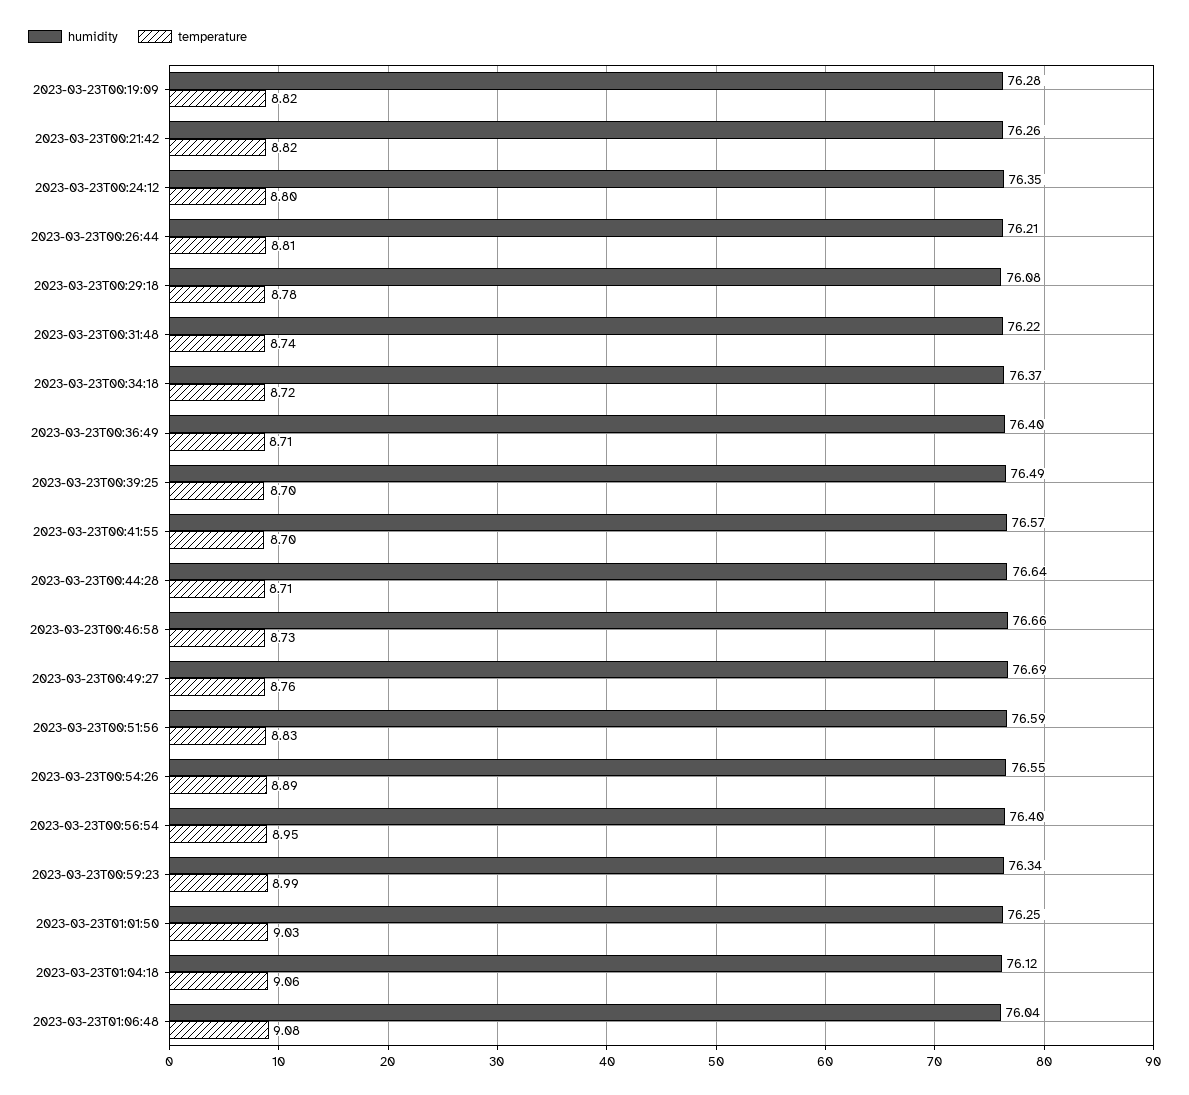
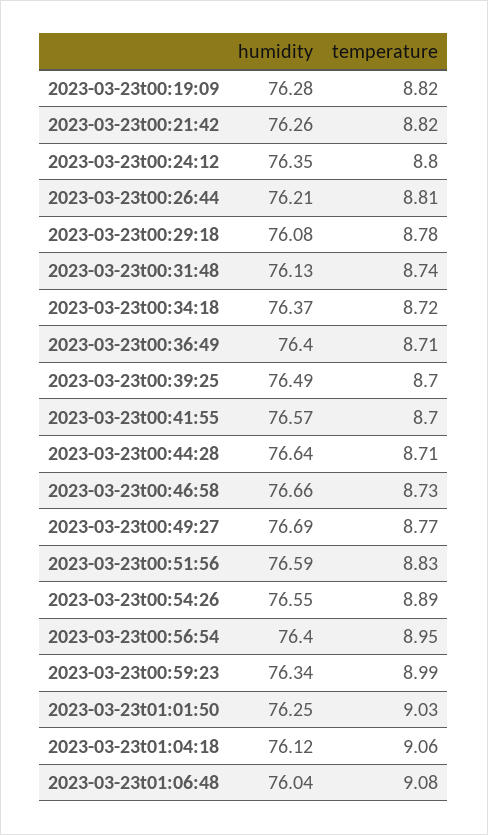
humidity, 2023-03-23T00:31:48: 76.22 -> 76.13
temperature, 2023-03-23T00:49:27: 8.76 -> 8.77

